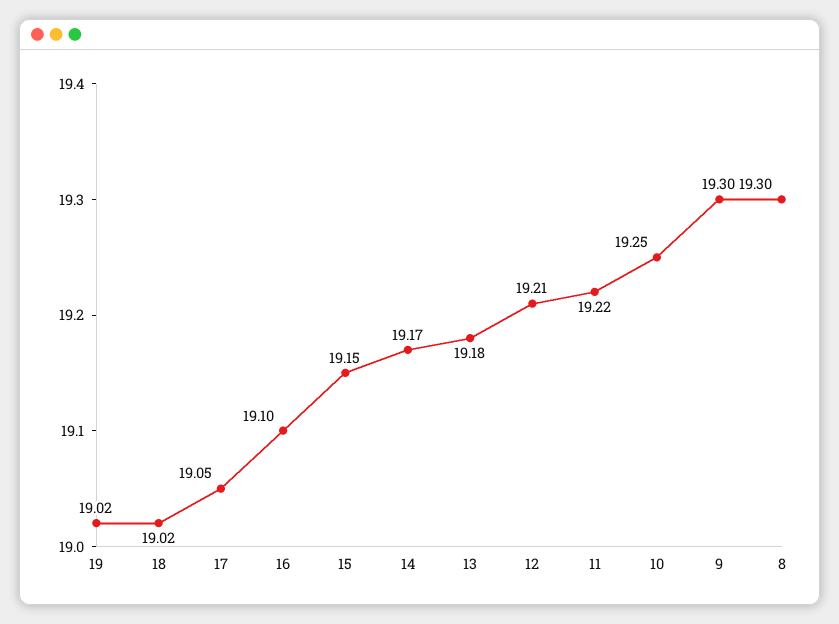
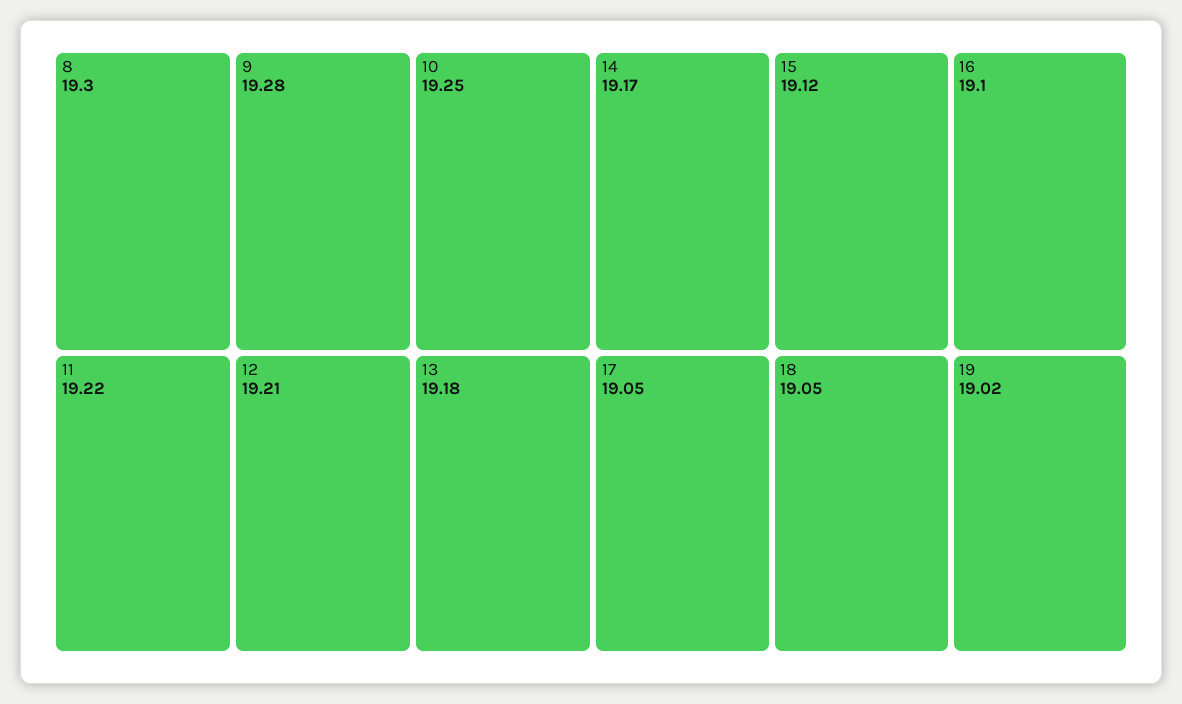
18: 19.02 -> 19.05
15: 19.15 -> 19.12
9: 19.3 -> 19.28

